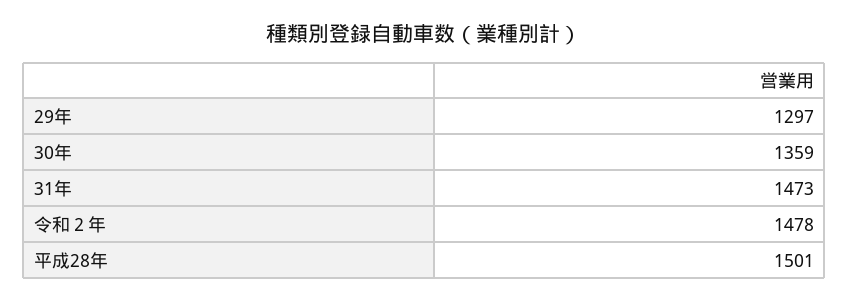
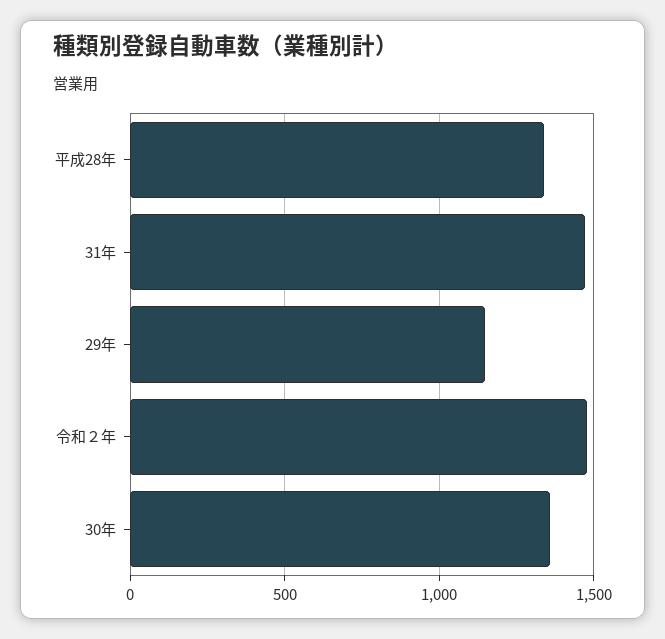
29年: 1297 -> 1150
平成28年: 1501 -> 1350

